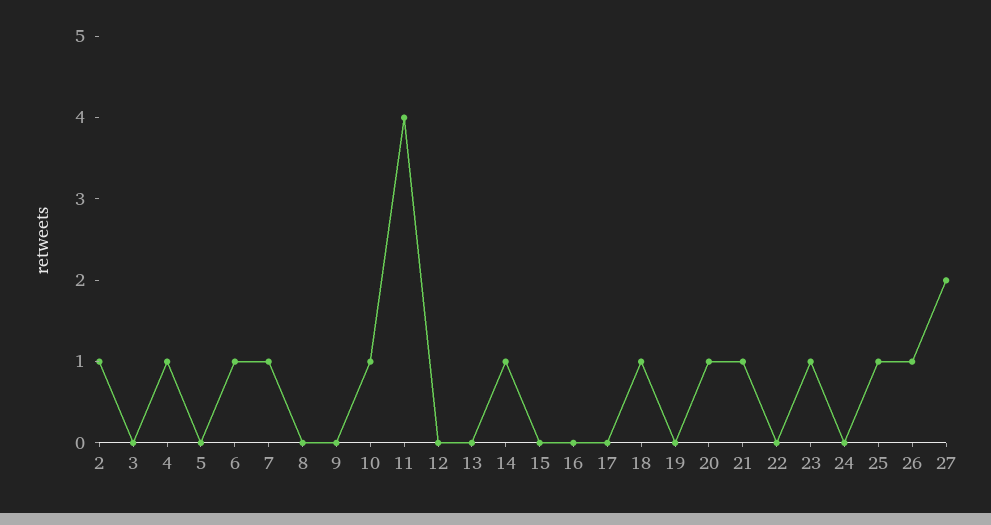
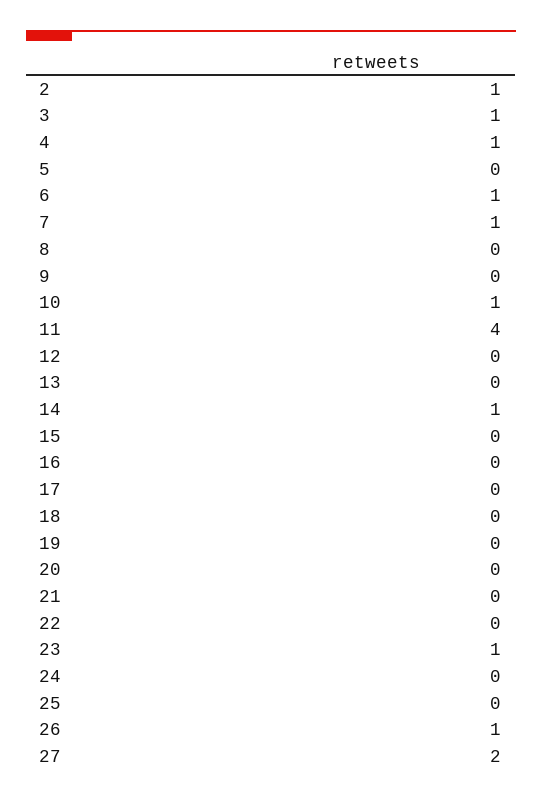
3: 0 -> 1
18: 1 -> 0
20: 1 -> 0
21: 1 -> 0
25: 1 -> 0

